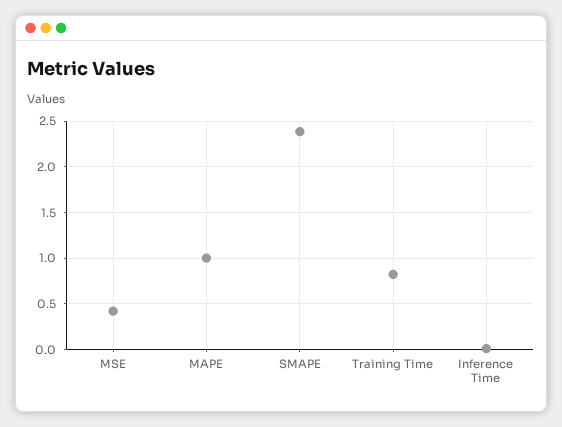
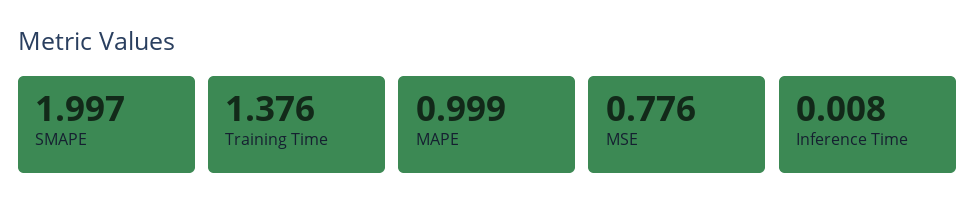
MSE: 0.4 -> 0.776
SMAPE: 2.4 -> 1.997
Training Time: 0.8 -> 1.376

